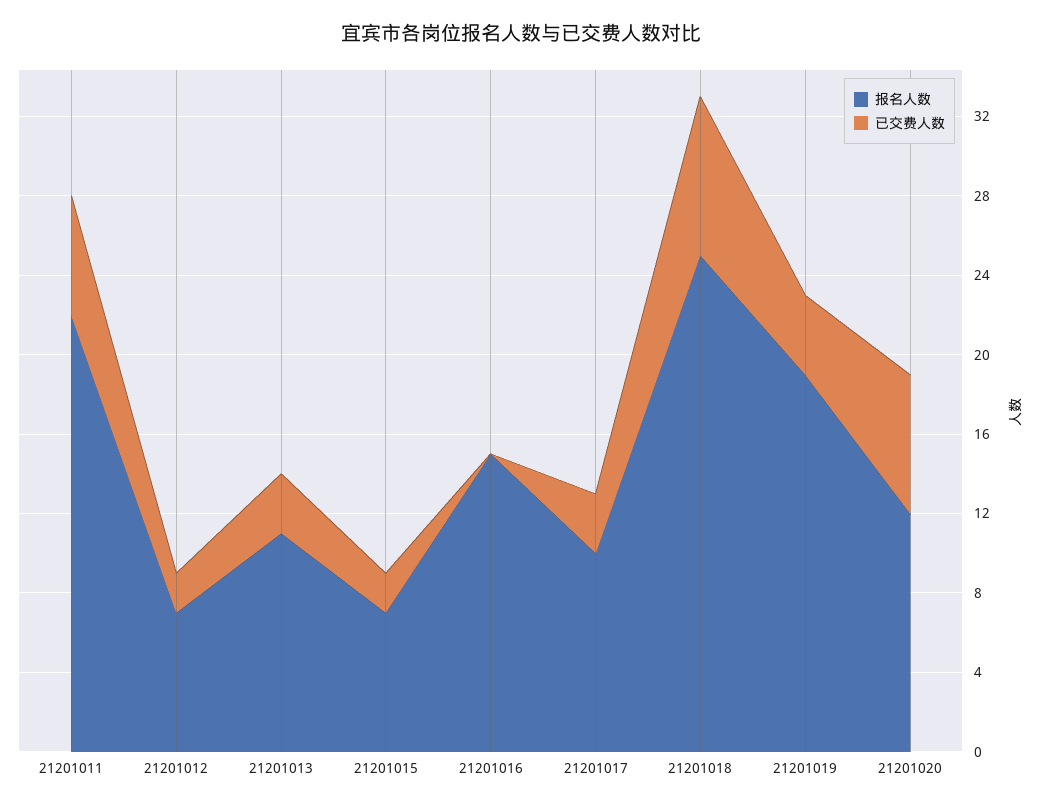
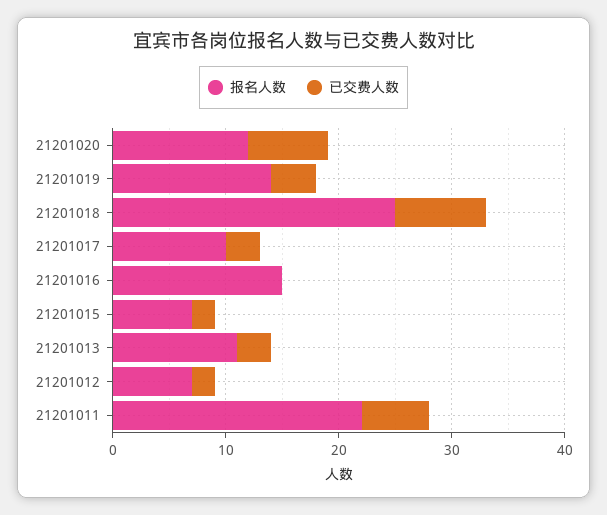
报名人数, 21201019: 19 -> 14

